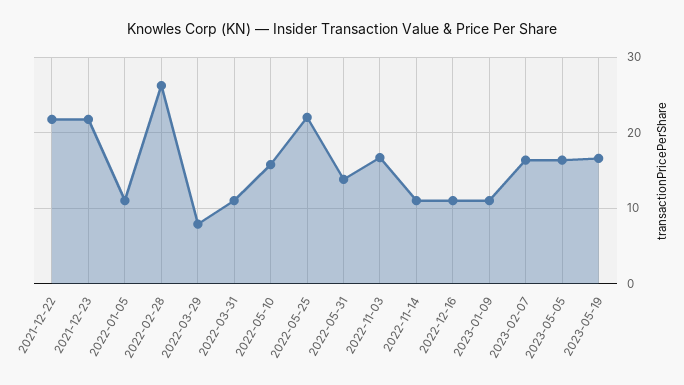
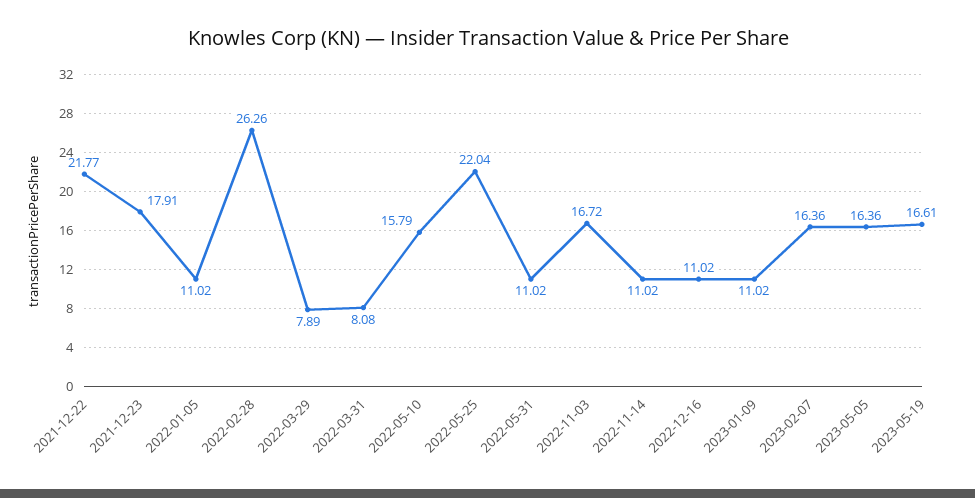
2021-12-23: 22 -> 17.91
2022-03-31: 11 -> 8.08
2022-05-31: 14 -> 11.02

